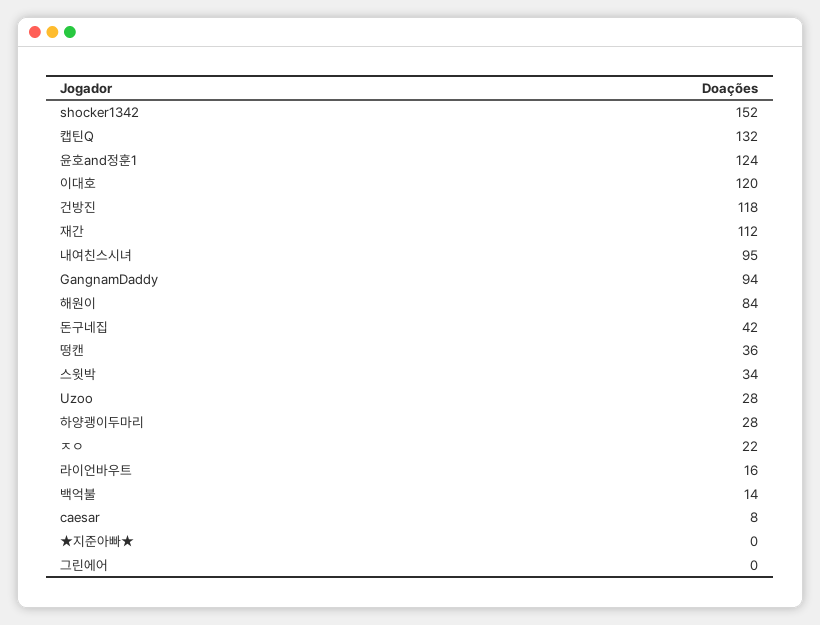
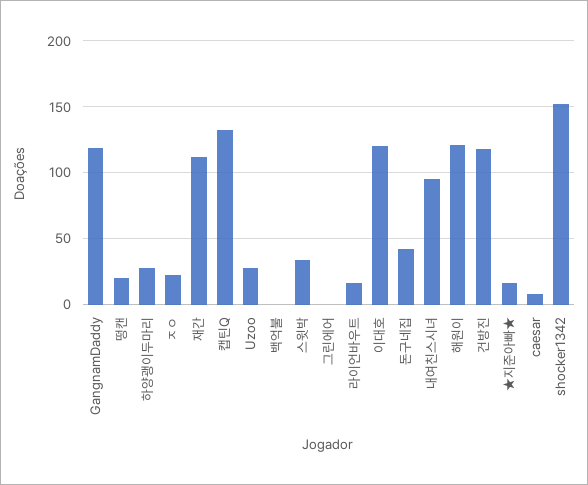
윤호and정훈1: 124 -> none
GangnamDaddy: 94 -> 120
해원이: 84 -> 120
떵캔: 36 -> 20
백억불: 14 -> 0
★지준아빠★: 0 -> 15

